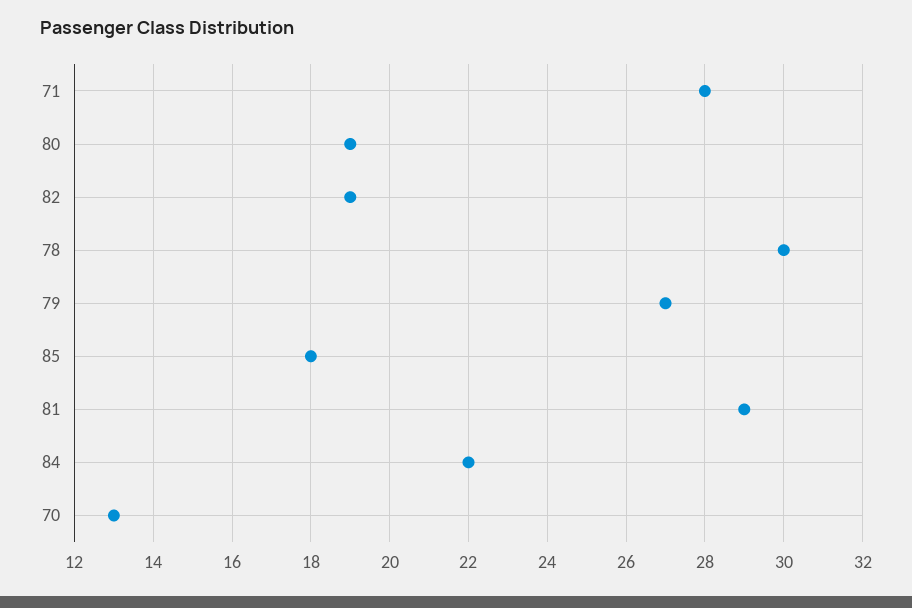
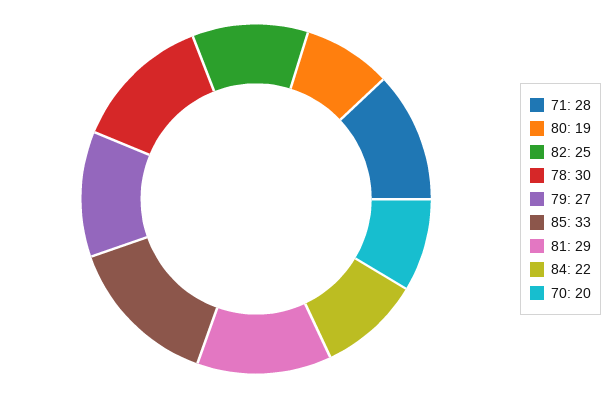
82: 19 -> 25
85: 18 -> 33
70: 13 -> 20

